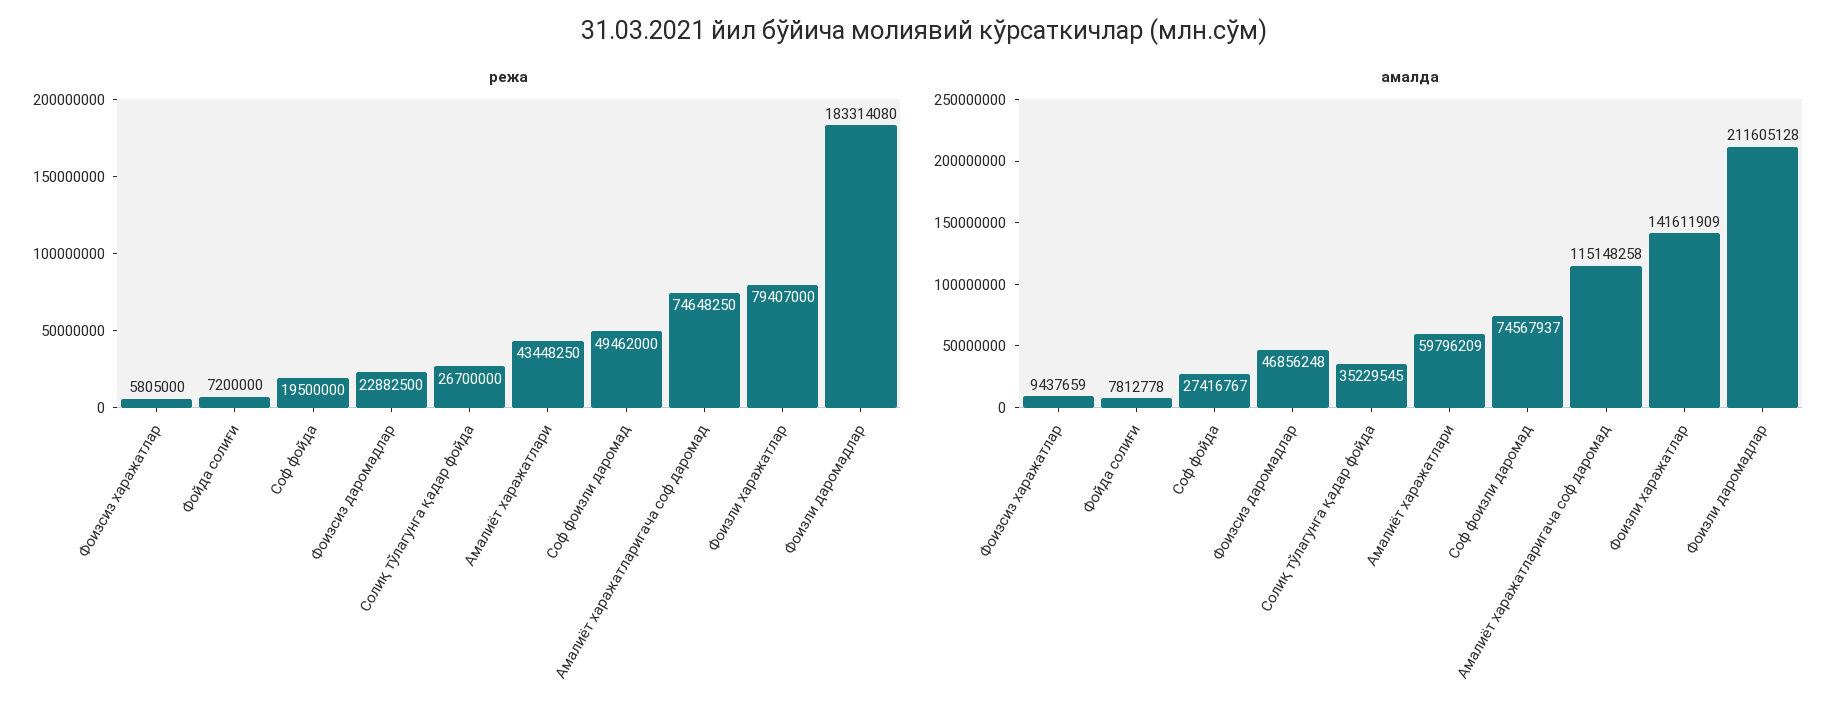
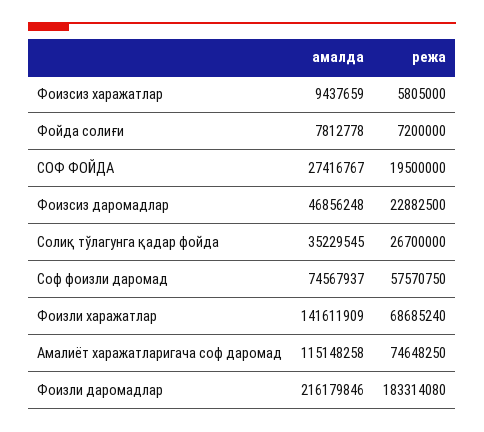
режа, Амалиёт харажатлари: 43448250 -> none
режа, Соф фоизли даромад: 49462000 -> 57570750
режа, Фоизли харажатлар: 79407000 -> 68685240
амалда, Амалиёт харажатлари: 59796209 -> none
амалда, Фоизли даромадлар: 211605128 -> 216179846

